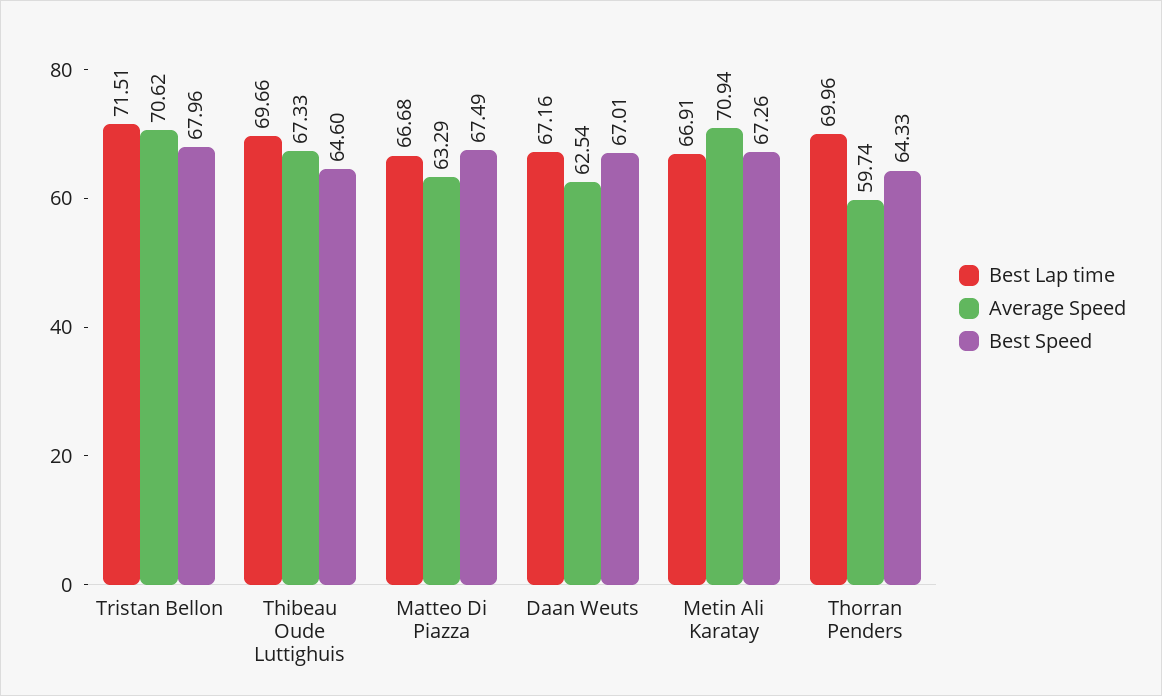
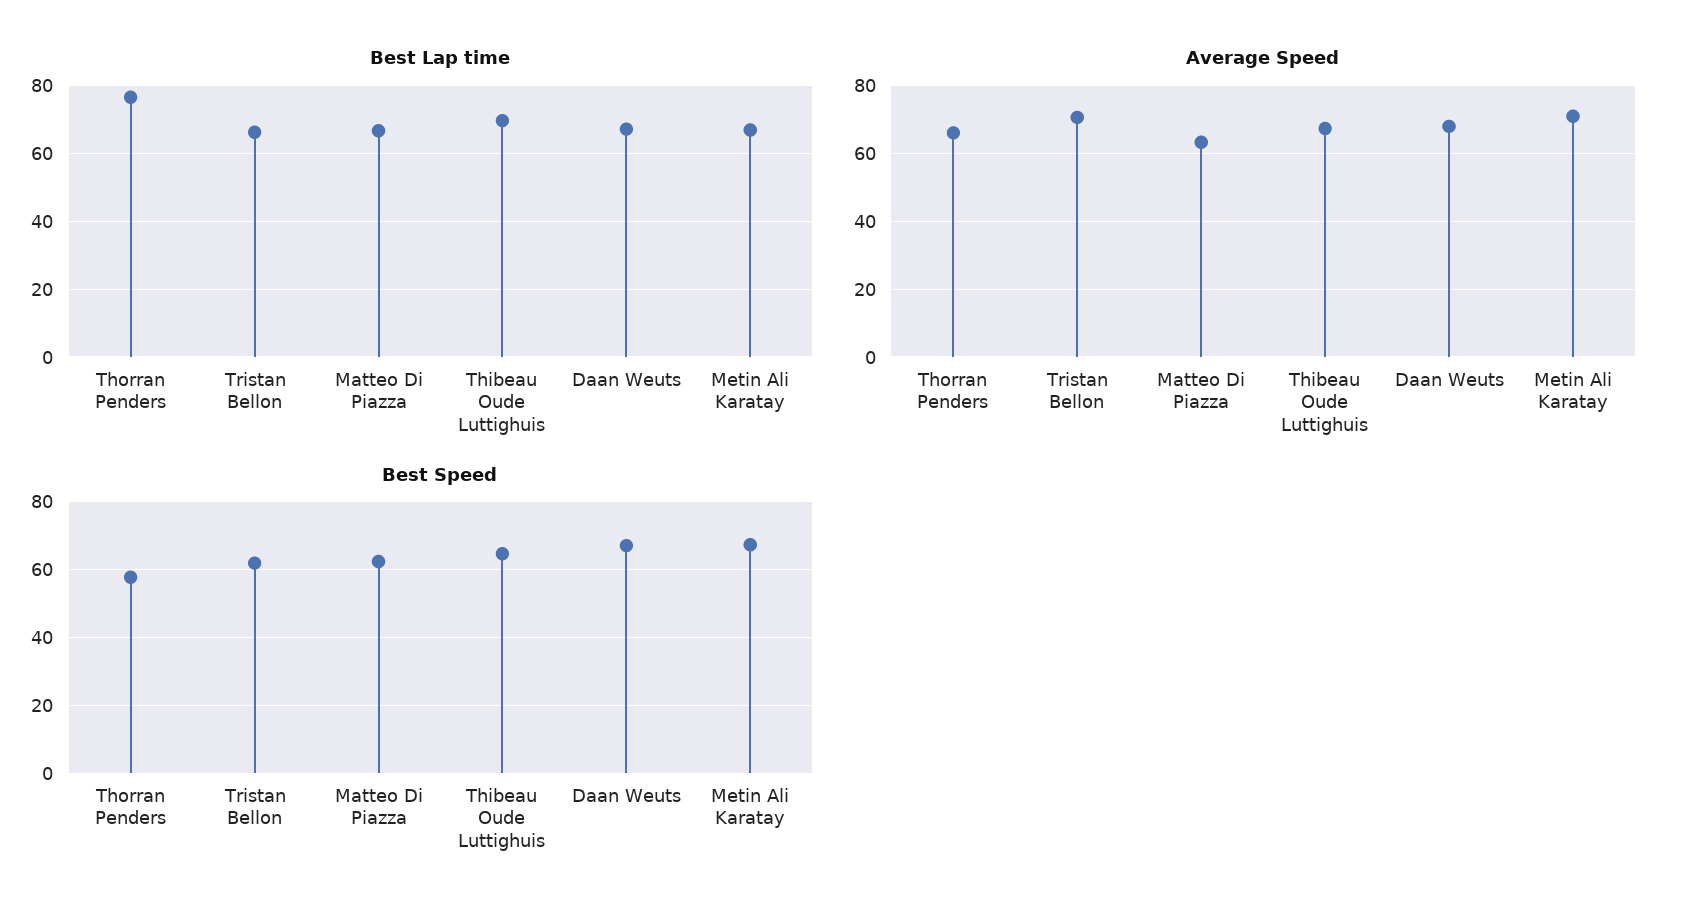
Best Lap time, Tristan Bellon: 71.51 -> 66
Best Speed, Tristan Bellon: 67.96 -> 62
Best Speed, Matteo Di Piazza: 67.49 -> 62
Average Speed, Daan Weuts: 62.54 -> 68
Best Lap time, Thorran Penders: 69.96 -> 76
Average Speed, Thorran Penders: 59.74 -> 66
Best Speed, Thorran Penders: 64.33 -> 58

